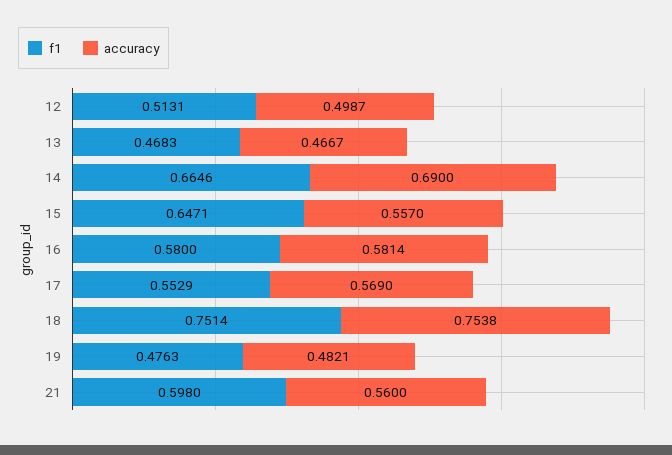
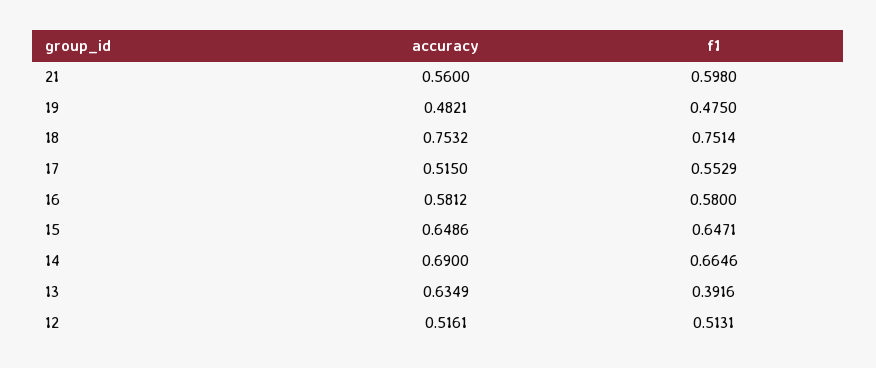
accuracy, 12: 0.4987 -> 0.5161
f1, 13: 0.4683 -> 0.3916
accuracy, 13: 0.4667 -> 0.6349
accuracy, 15: 0.557 -> 0.6486
accuracy, 16: 0.5814 -> 0.5812
accuracy, 17: 0.569 -> 0.515
accuracy, 18: 0.7538 -> 0.7532
f1, 19: 0.4763 -> 0.475

